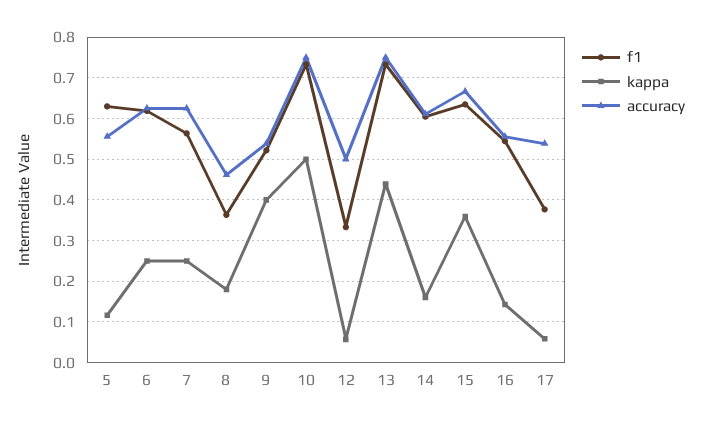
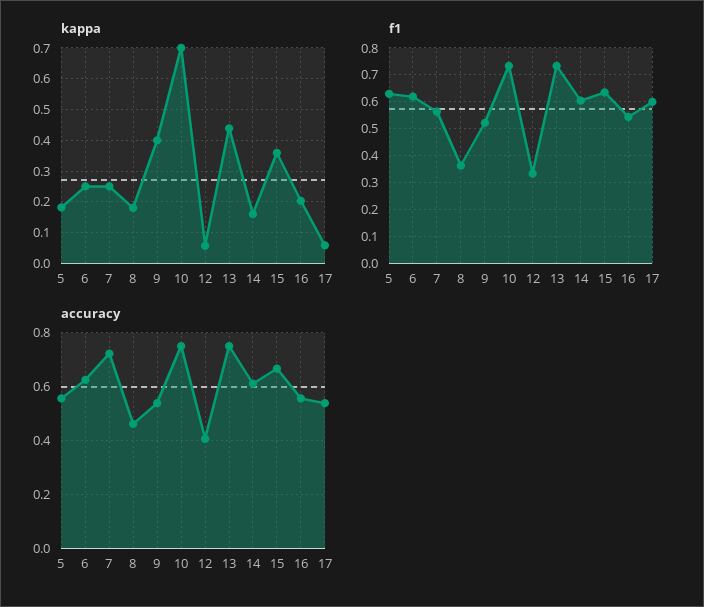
kappa, 5: 0.12 -> 0.18
accuracy, 7: 0.62 -> 0.725
kappa, 10: 0.5 -> 0.7
accuracy, 12: 0.5 -> 0.4
kappa, 16: 0.14 -> 0.2
f1, 17: 0.38 -> 0.6

